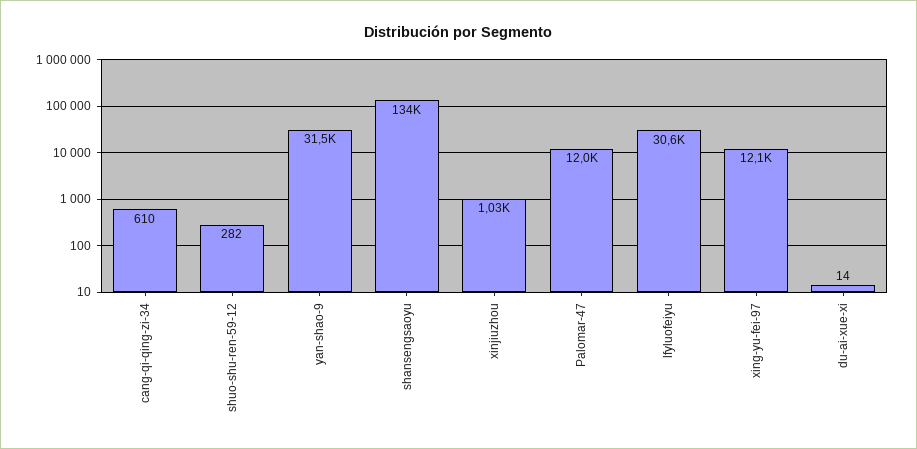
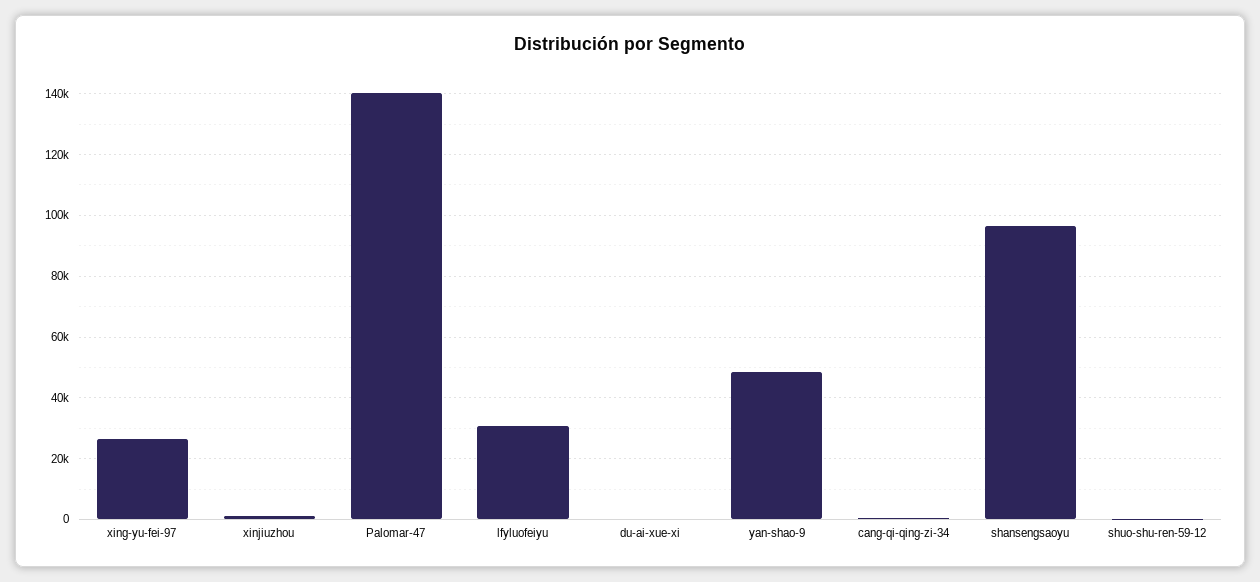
yan-shao-9: 31500 -> 48000
shansengsaoyu: 134000 -> 96000
Palomar-47: 12000 -> 140000
xing-yu-fei-97: 12100 -> 26000

